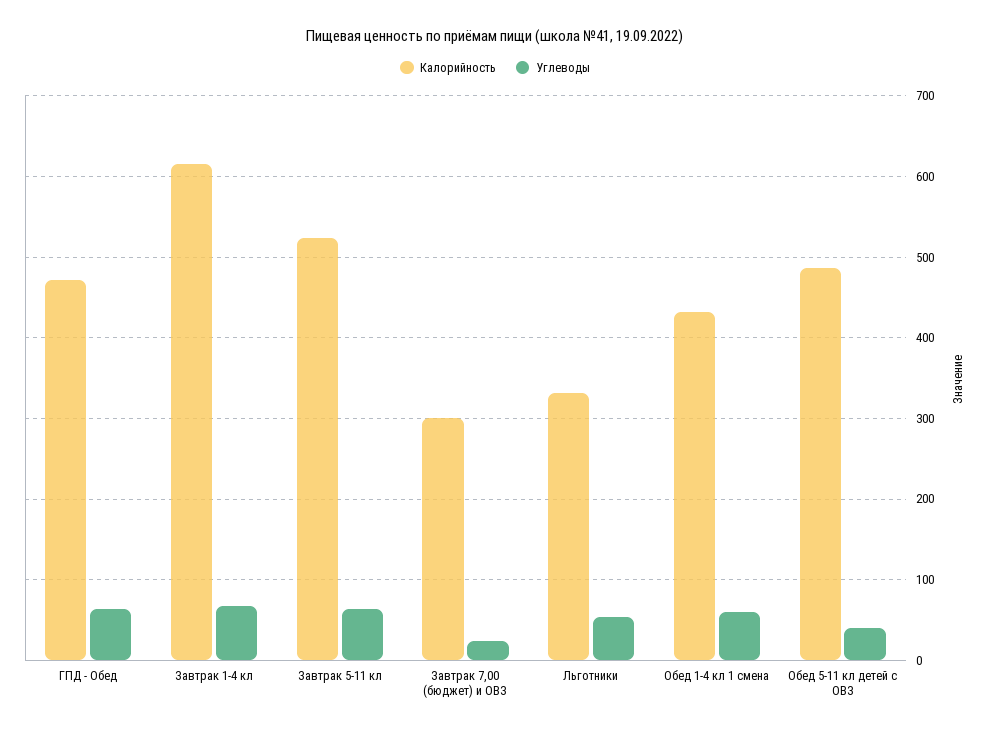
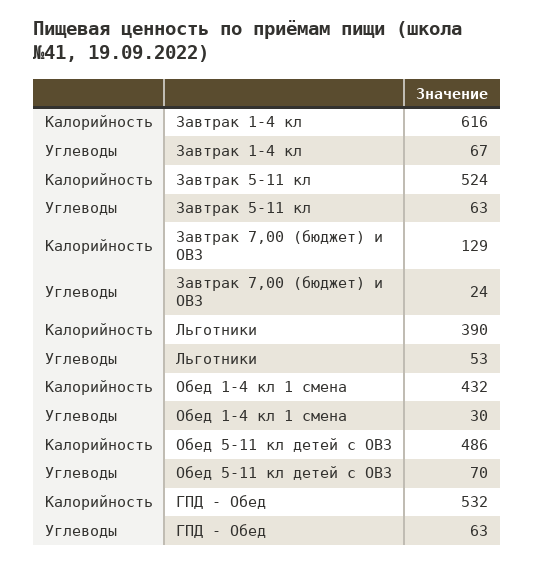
Калорийность, ГПД - Обед: 470 -> 532
Калорийность, Завтрак 7,00 (бюджет) и ОВЗ: 300 -> 129
Калорийность, Льготники: 330 -> 390
Углеводы, Обед 1-4 кл 1 смена: 60 -> 30
Углеводы, Обед 5-11 кл детей с ОВЗ: 40 -> 70

